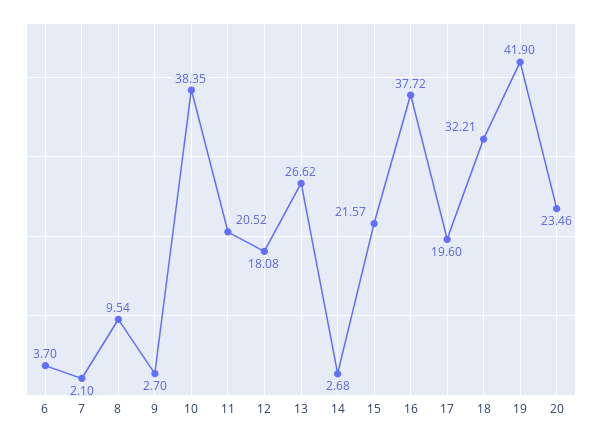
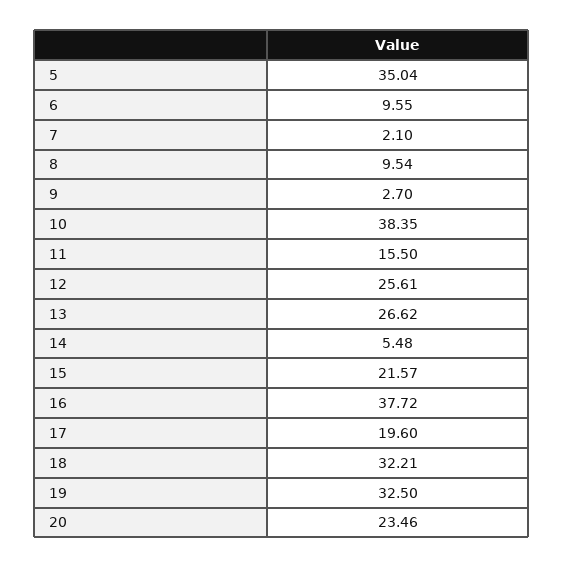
6: 3.7 -> 9.55
11: 20.52 -> 15.5
12: 18.08 -> 25.61
14: 2.68 -> 5.48
19: 41.9 -> 32.5
5: none -> 35.04

